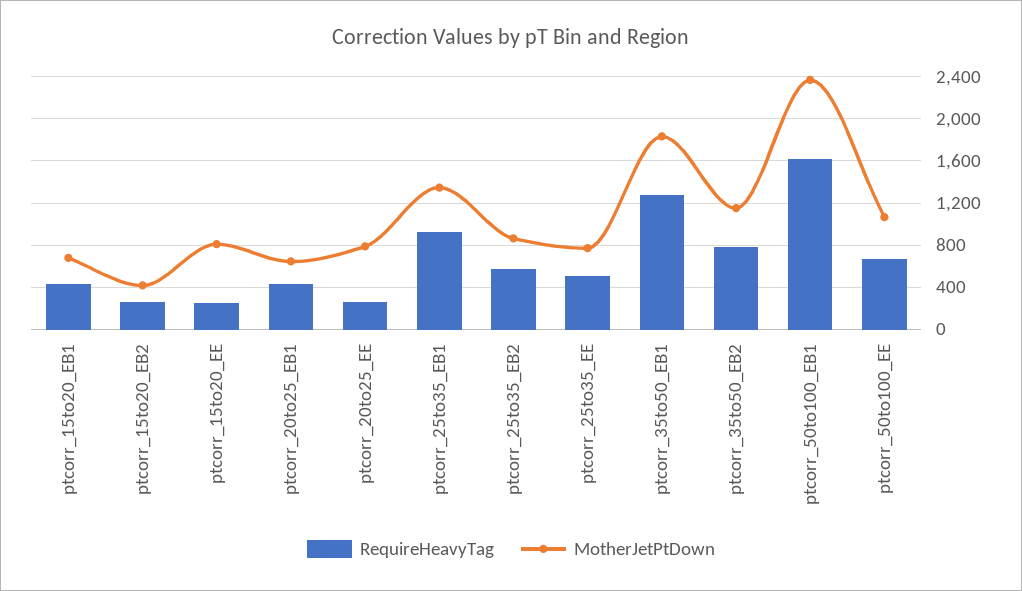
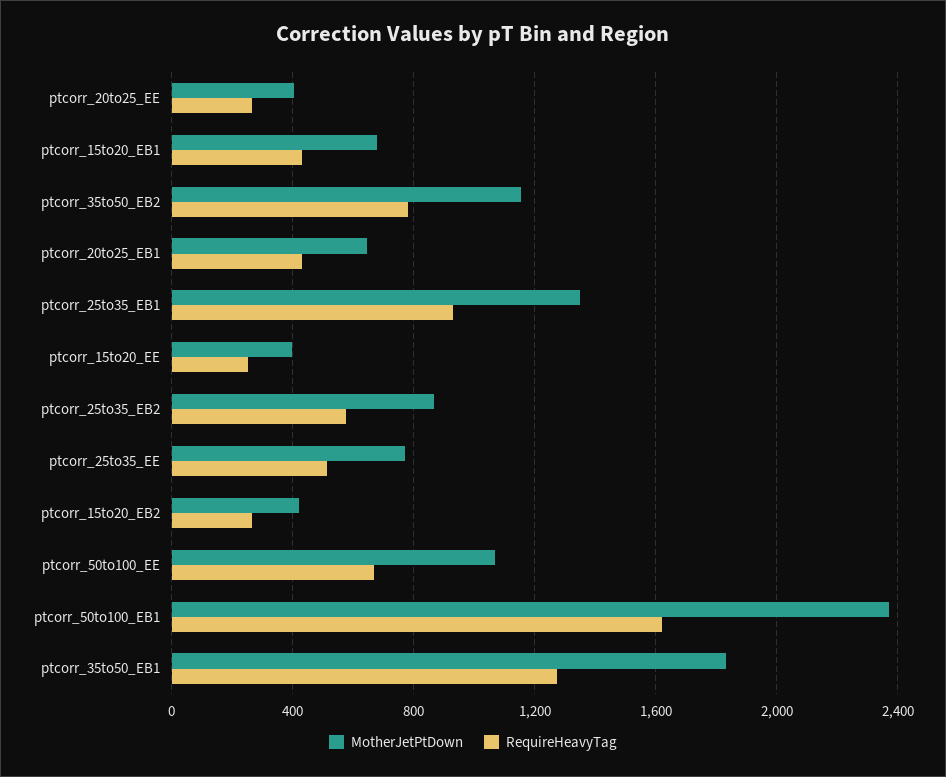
MotherJetPtDown, ptcorr_15to20_EE: 800 -> 400
MotherJetPtDown, ptcorr_20to25_EE: 800 -> 400

